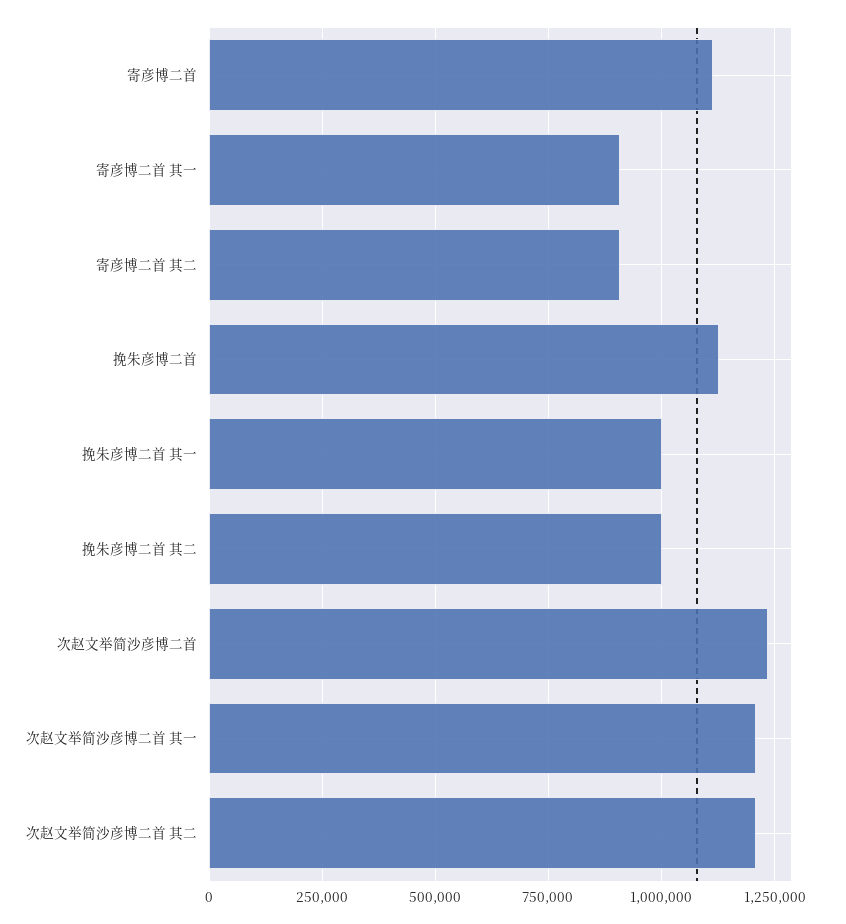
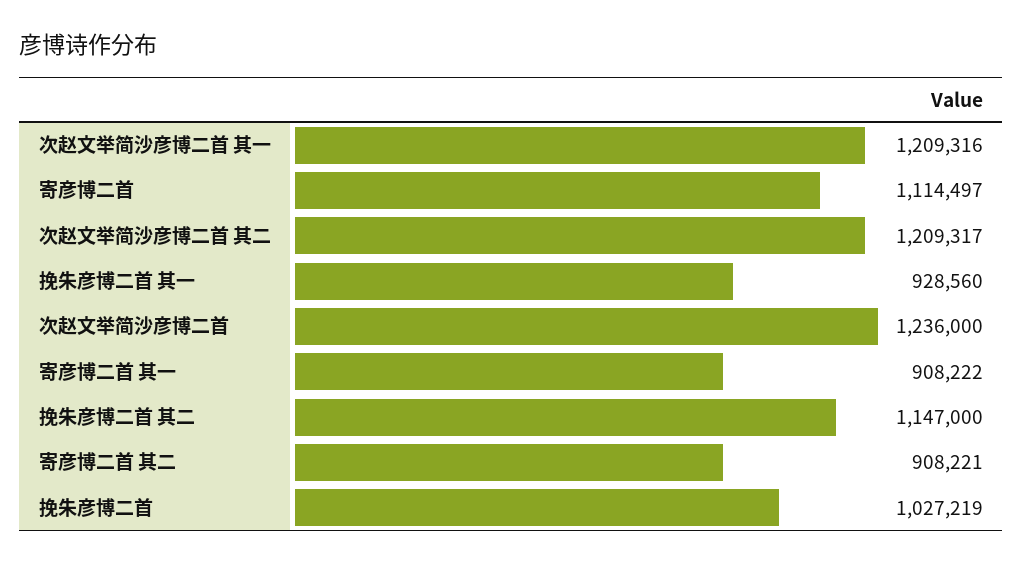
挽朱彦博二首: 1125000 -> 1027219
挽朱彦博二首 其一: 1000000 -> 928560
挽朱彦博二首 其二: 1000000 -> 1147000

